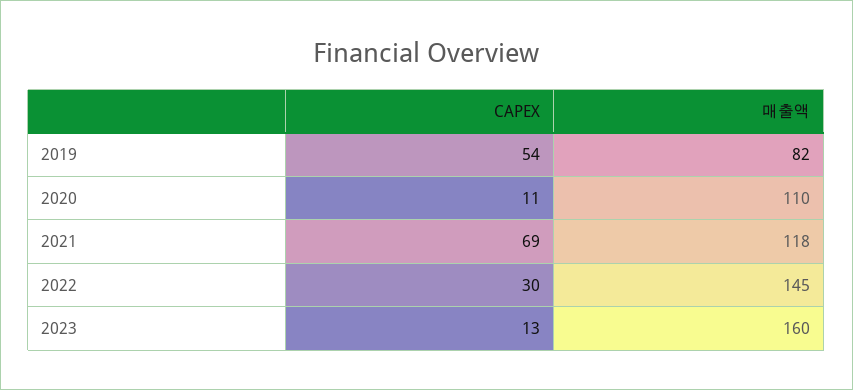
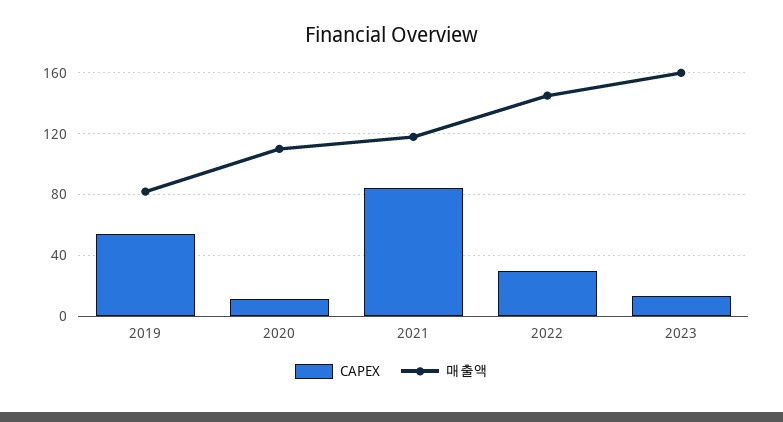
CAPEX, 2021: 69 -> 85

